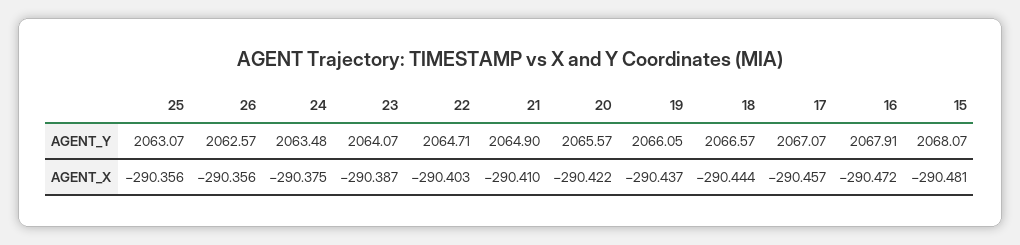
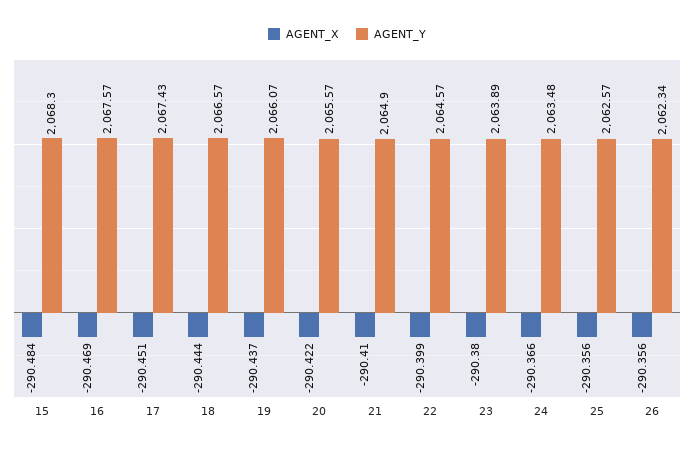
AGENT_Y, 25: 2063.07 -> 2062.57
AGENT_Y, 26: 2062.57 -> 2062.34
AGENT_Y, 23: 2064.07 -> 2063.89
AGENT_Y, 22: 2064.71 -> 2064.57
AGENT_Y, 19: 2066.05 -> 2066.07
AGENT_Y, 17: 2067.07 -> 2067.43
AGENT_Y, 16: 2067.91 -> 2067.57
AGENT_Y, 15: 2068.07 -> 2068.3
AGENT_X, 24: -290.375 -> -290.366
AGENT_X, 23: -290.387 -> -290.38
AGENT_X, 22: -290.403 -> -290.399
AGENT_X, 17: -290.457 -> -290.451
AGENT_X, 16: -290.472 -> -290.469
AGENT_X, 15: -290.481 -> -290.484

